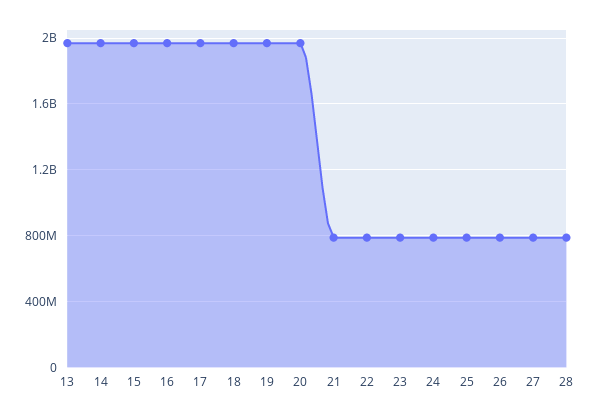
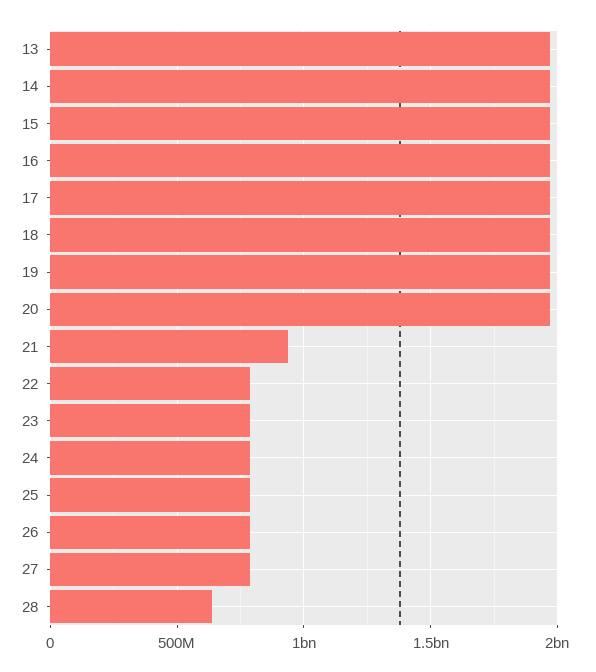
21: 800000000 -> 950000000
28: 800000000 -> 650000000

